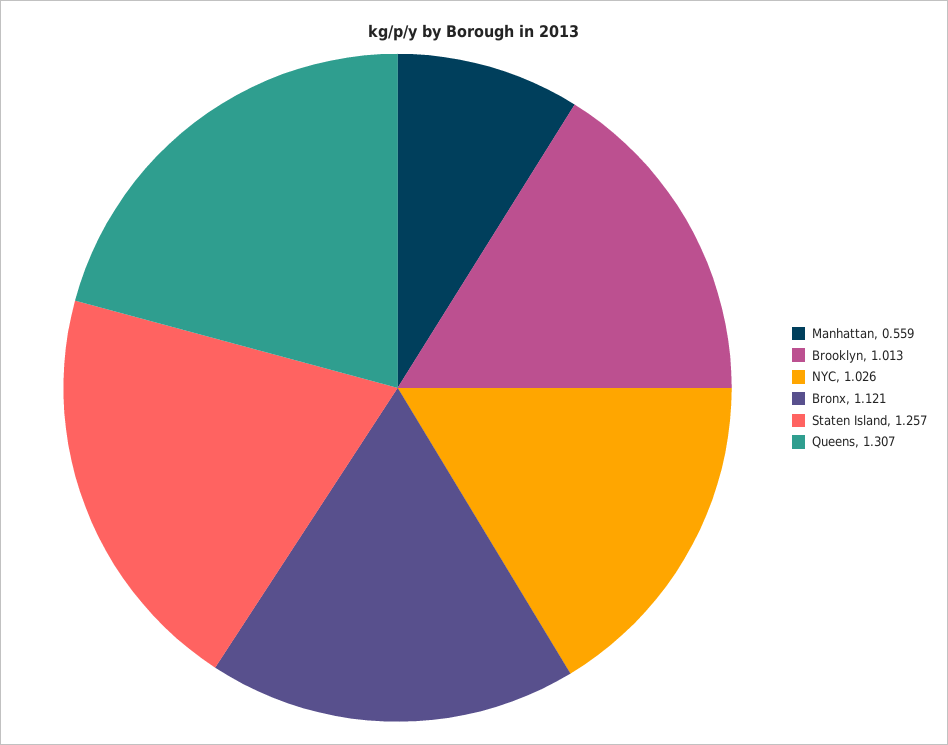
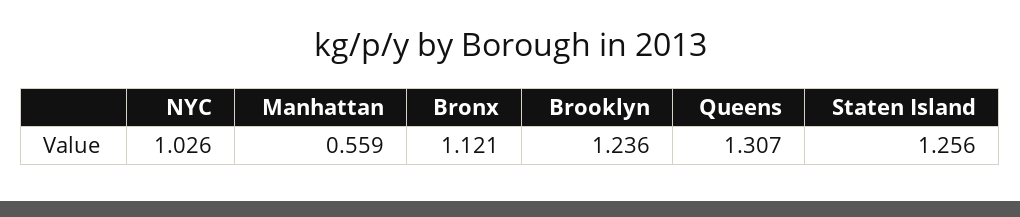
Brooklyn: 1.013 -> 1.236
Staten Island: 1.257 -> 1.256

